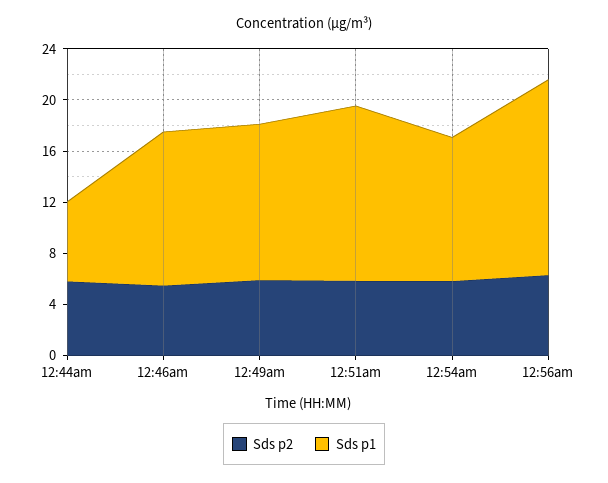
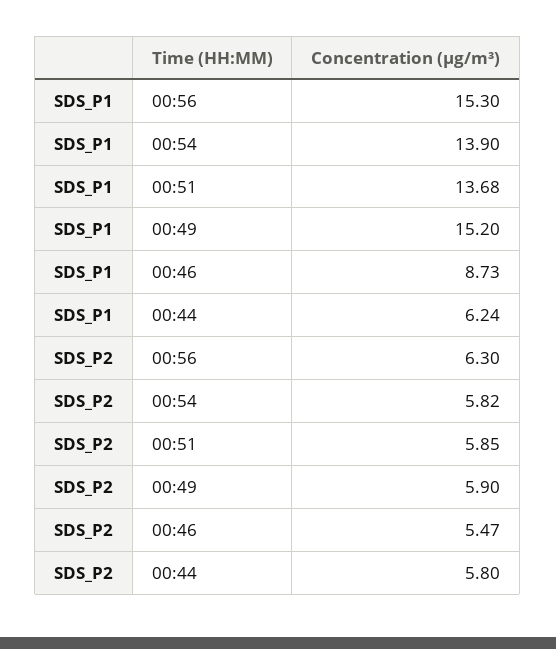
Sds p1, 12:46am: 12 -> 8.73
Sds p1, 12:49am: 12 -> 15.2
Sds p1, 12:54am: 11 -> 13.9

